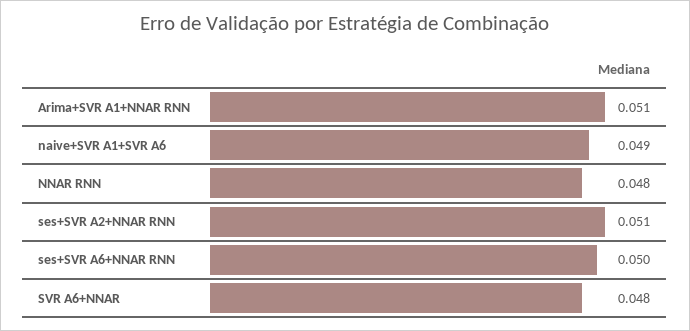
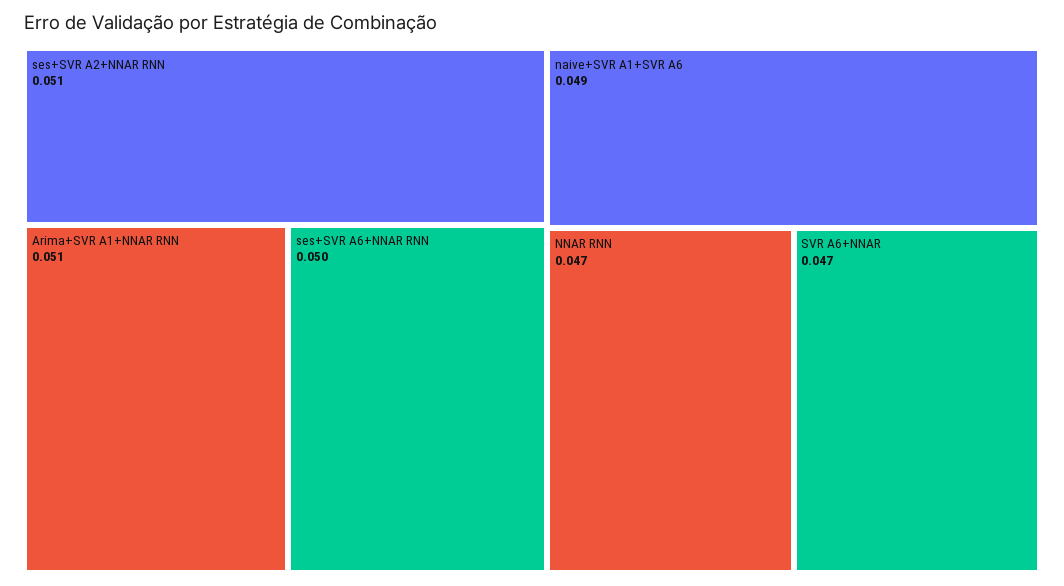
NNAR RNN: 0.048 -> 0.047
SVR A6+NNAR: 0.048 -> 0.047

